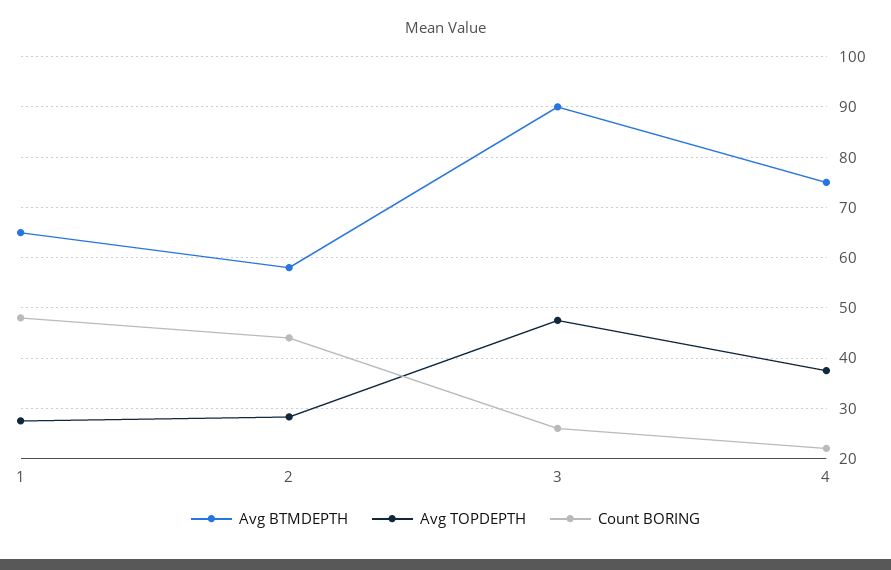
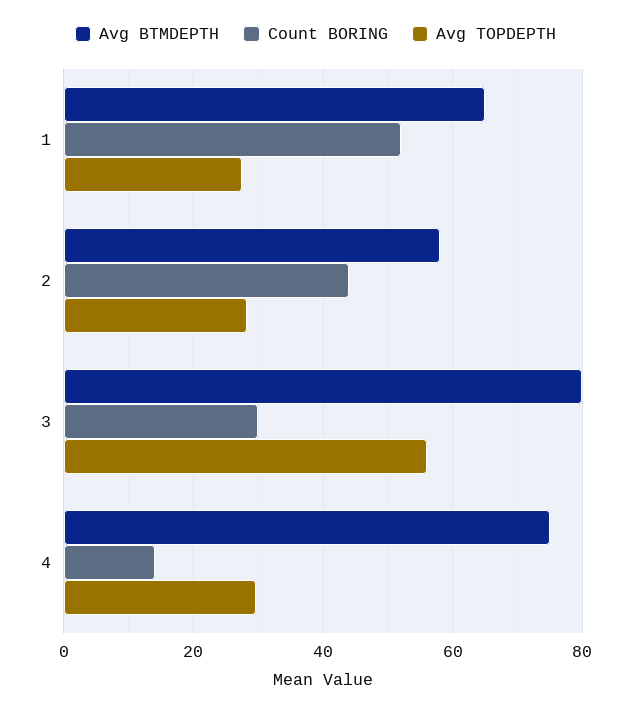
Count BORING, 1: 48 -> 52
Avg BTMDEPTH, 3: 90 -> 80
Avg TOPDEPTH, 3: 48 -> 56
Count BORING, 3: 26 -> 30
Avg TOPDEPTH, 4: 38 -> 30
Count BORING, 4: 22 -> 14

